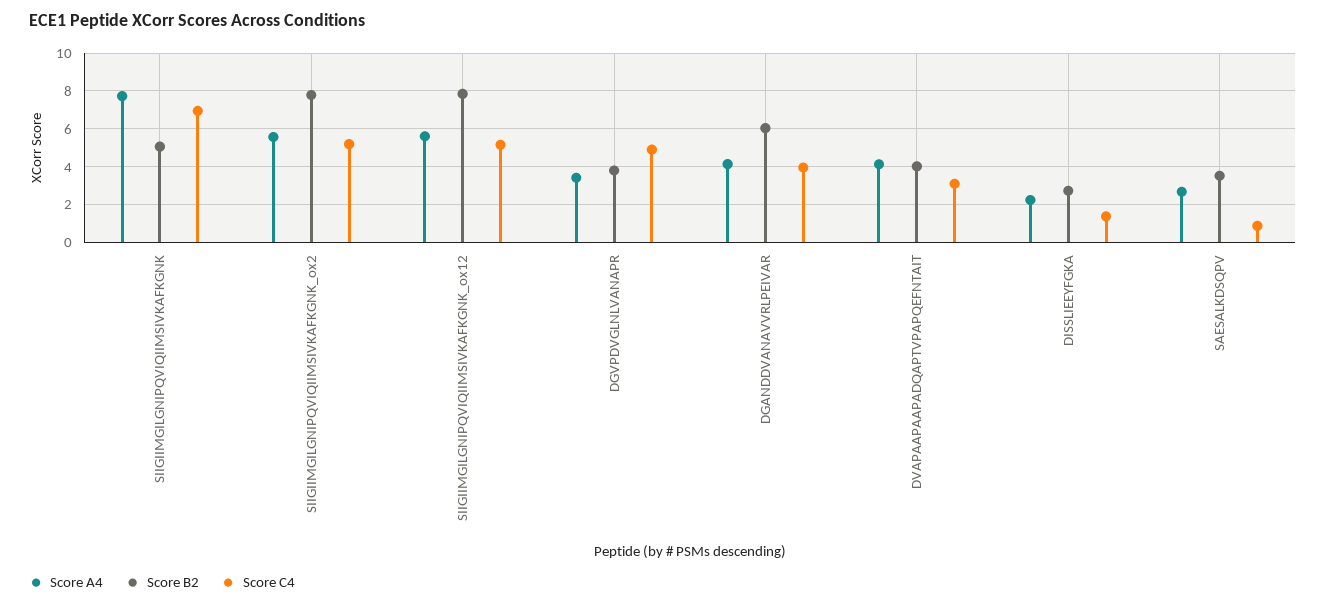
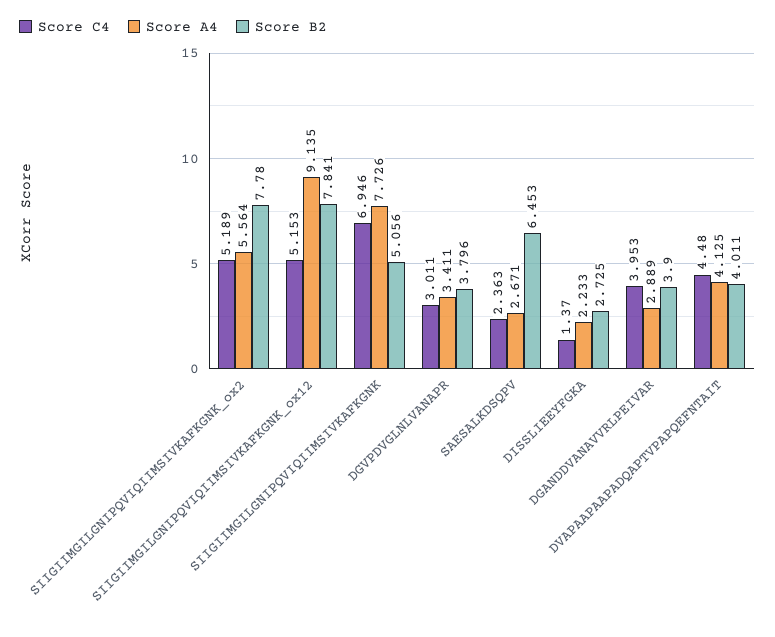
Score A4, SIIGIIMGILGNIPQVIQIIMSIVKAFKGNK_ox12: 5.5 -> 9.135
Score C4, DGVPDVGLNLVANAPR: 5 -> 3.011
Score A4, DGANDDVANAVVRLPEIVAR: 4 -> 2.889
Score B2, DGANDDVANAVVRLPEIVAR: 6 -> 3.9
Score C4, DVAPAAPAAPADQAPTVPAPQEFNTAIT: 3 -> 4.48
Score B2, SAESALKDSQPV: 3.5 -> 6.453
Score C4, SAESALKDSQPV: 1 -> 2.363

